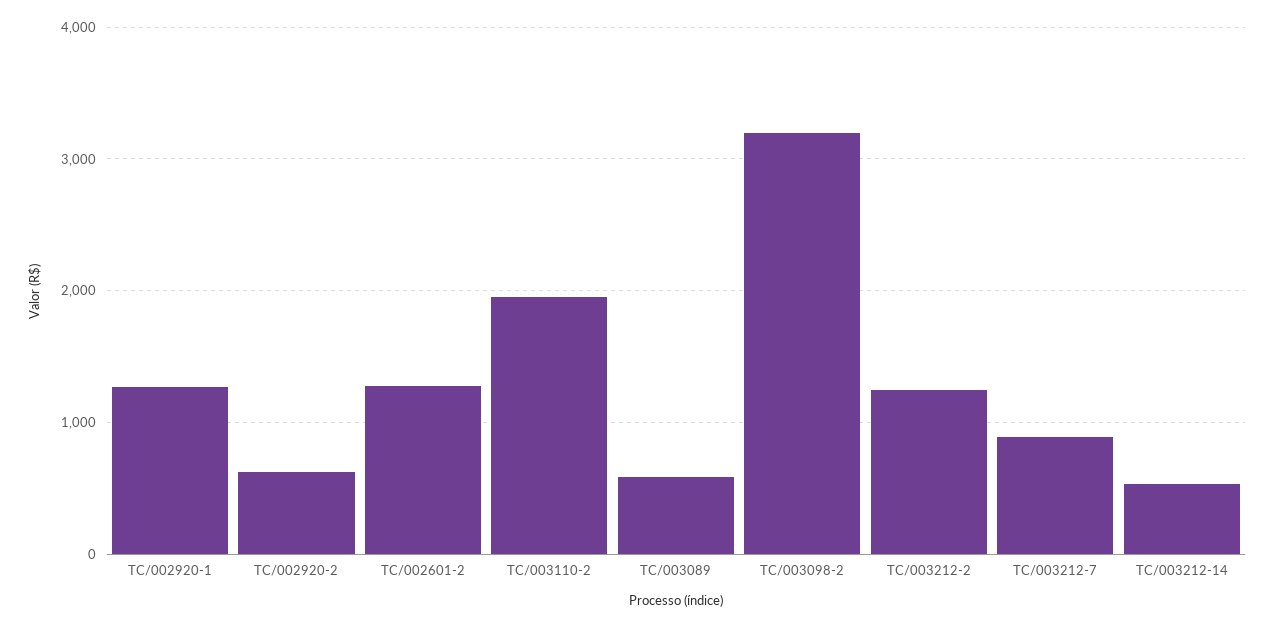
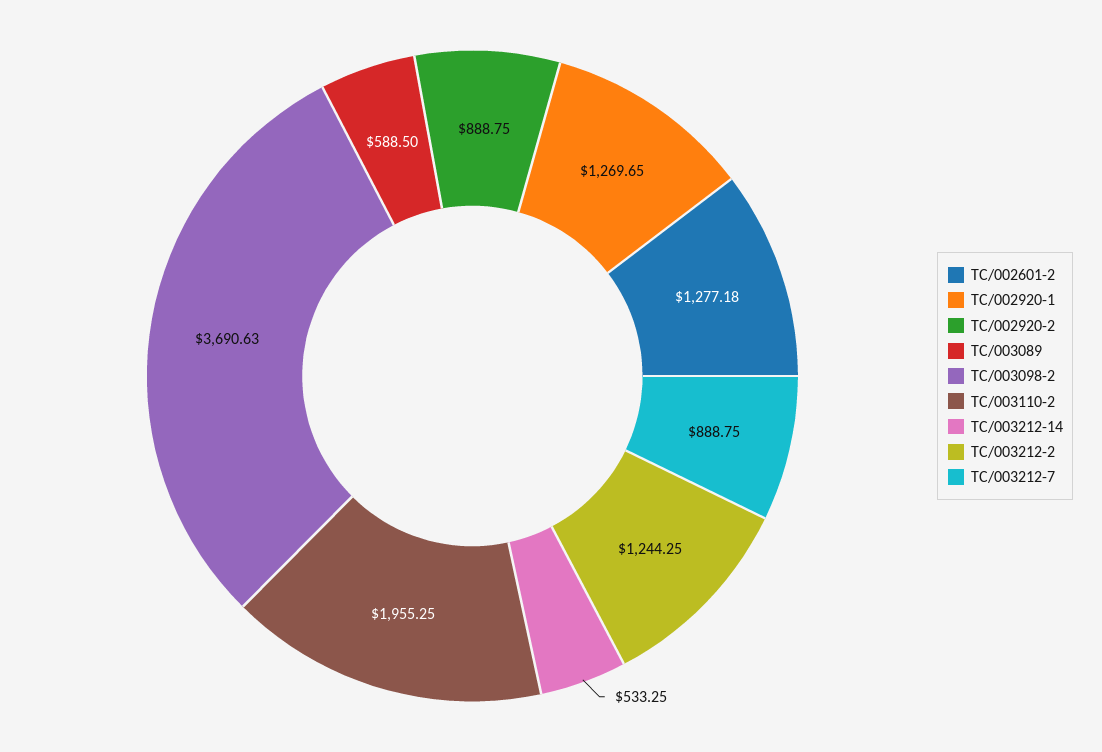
TC/002920-2: 600 -> 888.75
TC/003098-2: 3200 -> 3690.63

